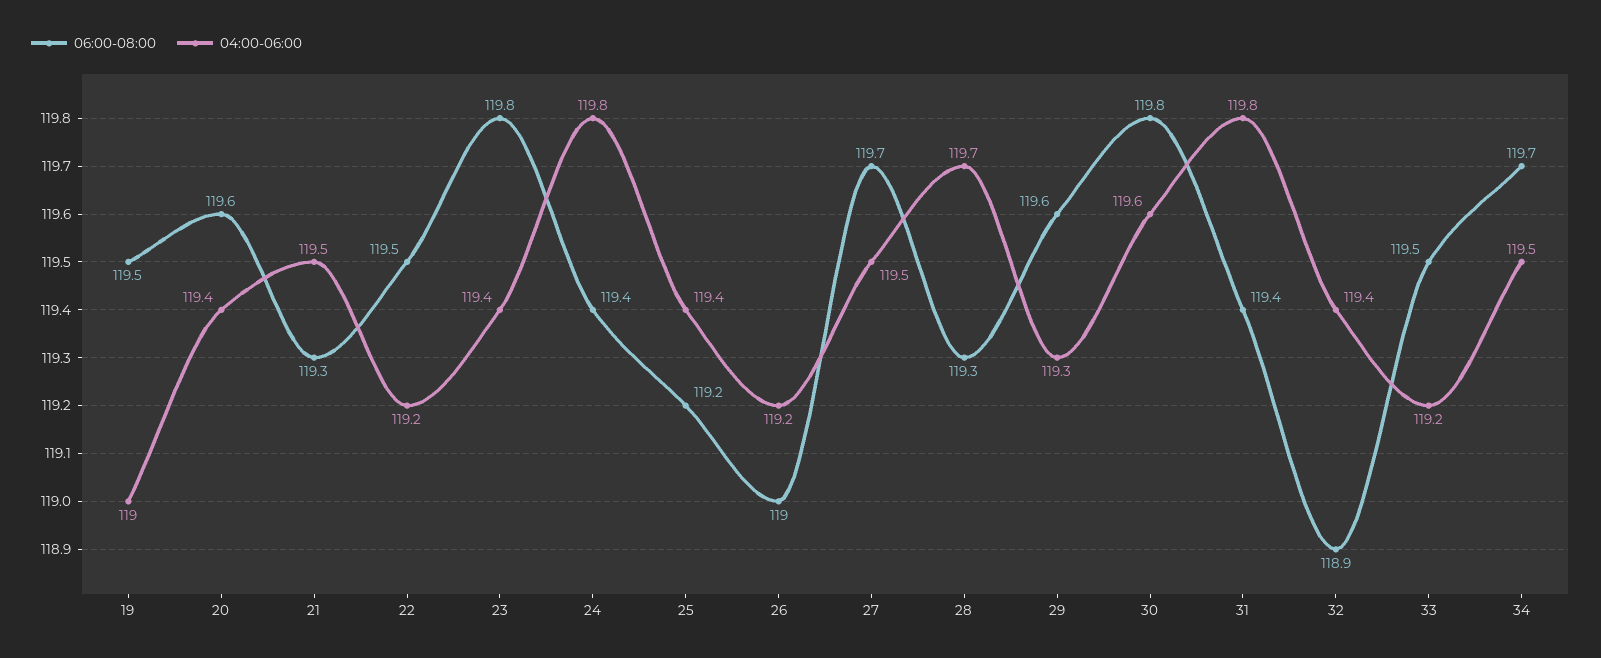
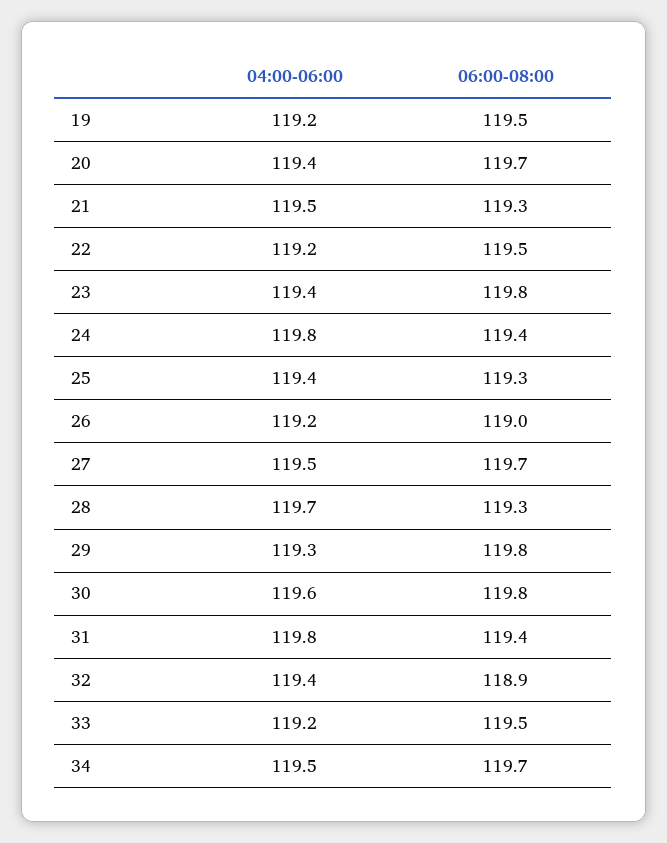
04:00-06:00, 19: 119 -> 119.2
06:00-08:00, 20: 119.6 -> 119.7
06:00-08:00, 25: 119.2 -> 119.3
06:00-08:00, 29: 119.6 -> 119.8

